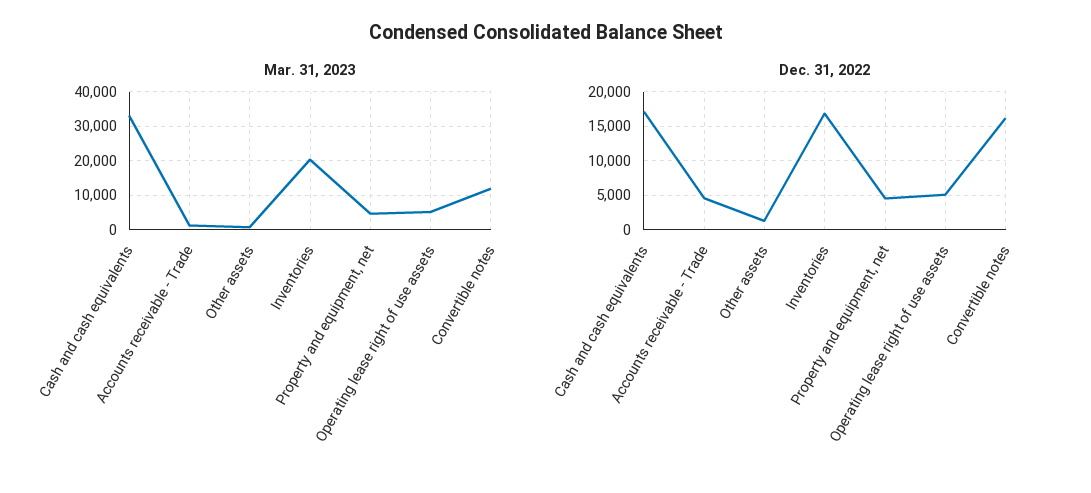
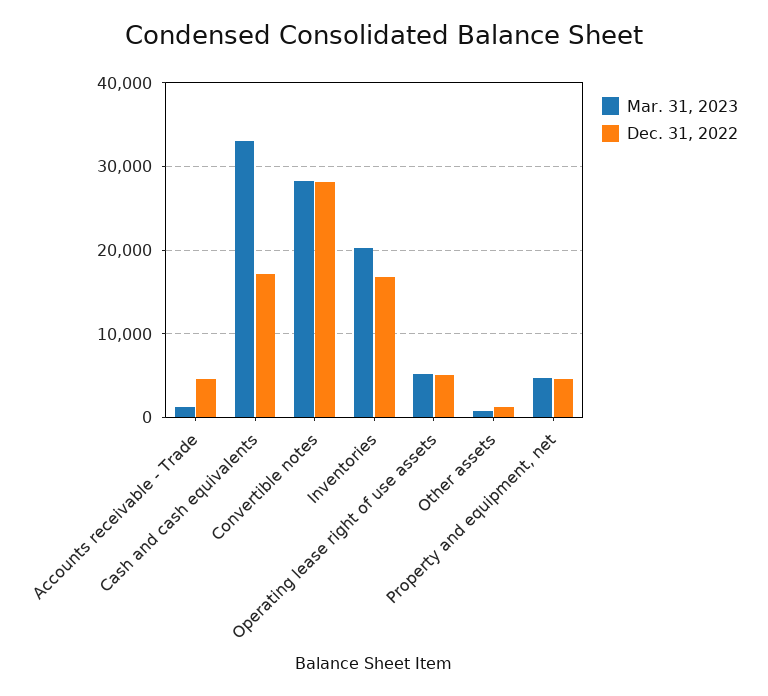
Mar. 31, 2023, Convertible notes: 12000 -> 28000
Dec. 31, 2022, Convertible notes: 16000 -> 28000

